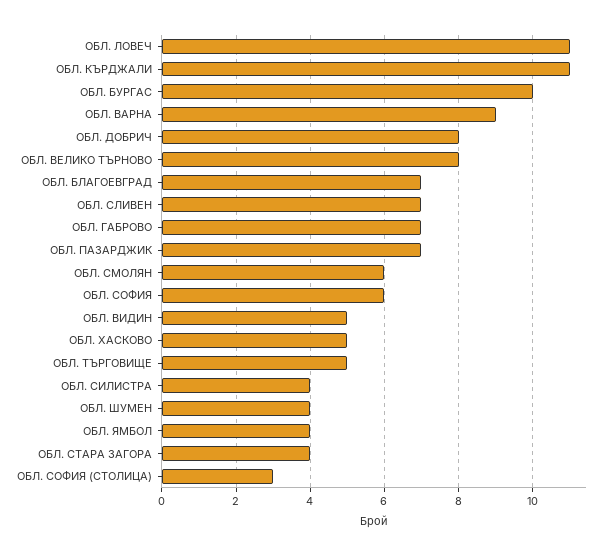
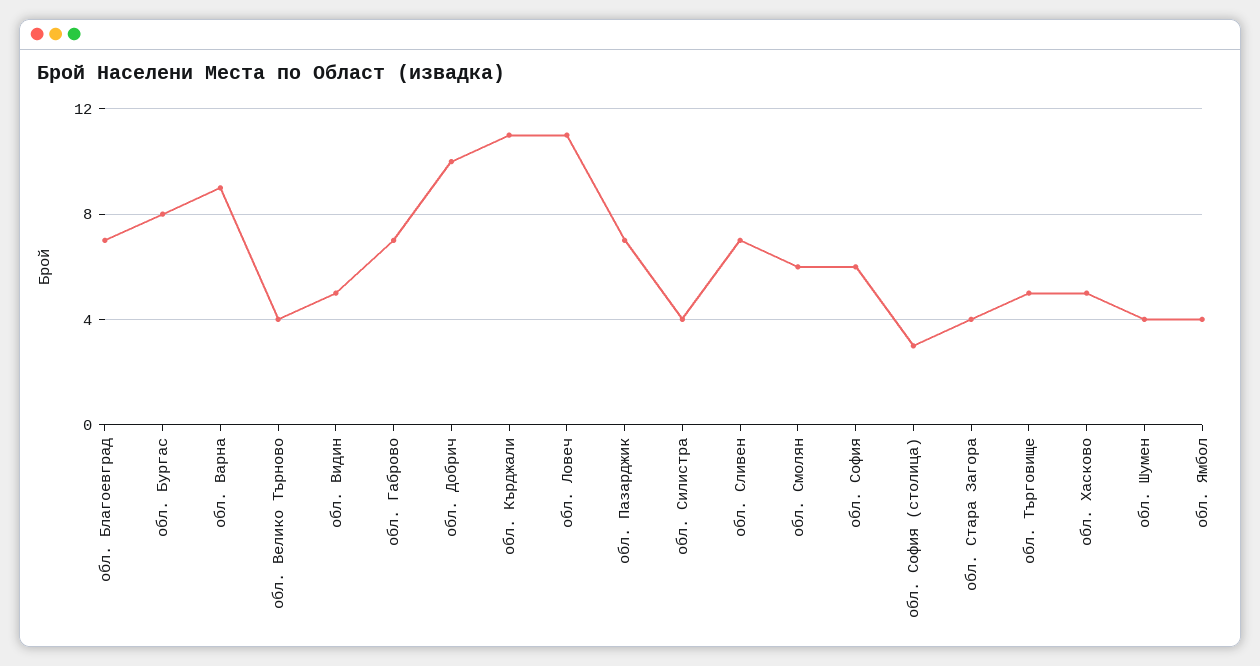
ОБЛ. БУРГАС: 10 -> 8
ОБЛ. ДОБРИЧ: 8 -> 10
ОБЛ. ВЕЛИКО ТЪРНОВО: 8 -> 4

